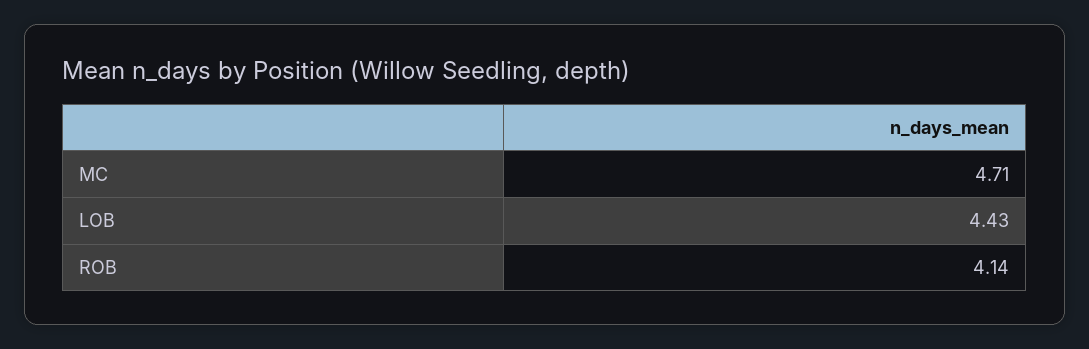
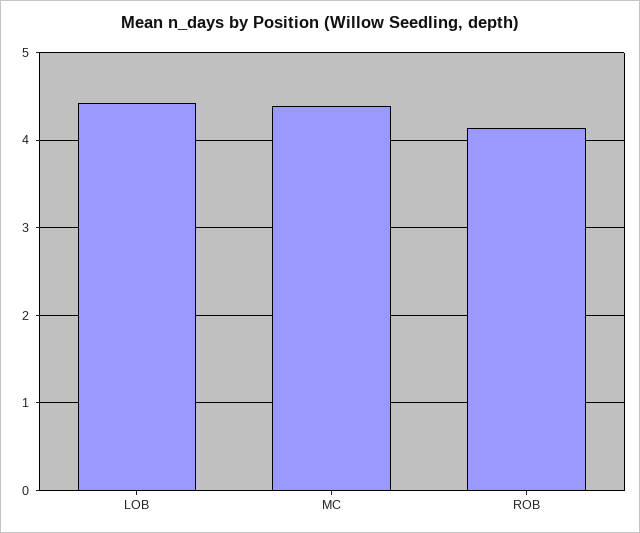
MC: 4.71 -> 4.4

